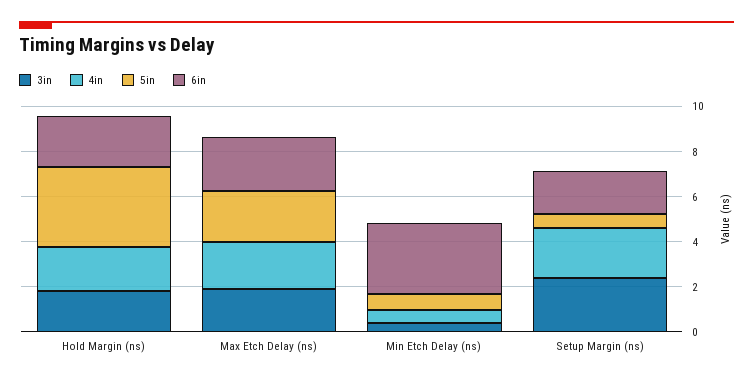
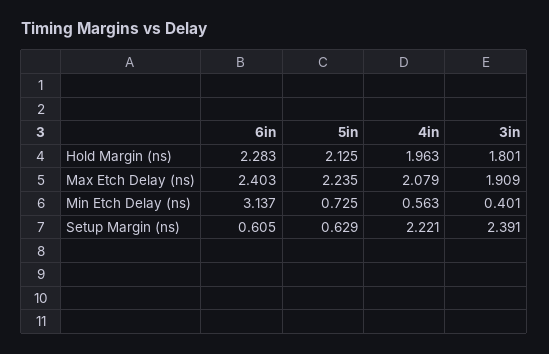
5in, Hold Margin (ns): 3.5 -> 2.125
6in, Setup Margin (ns): 2 -> 0.605

